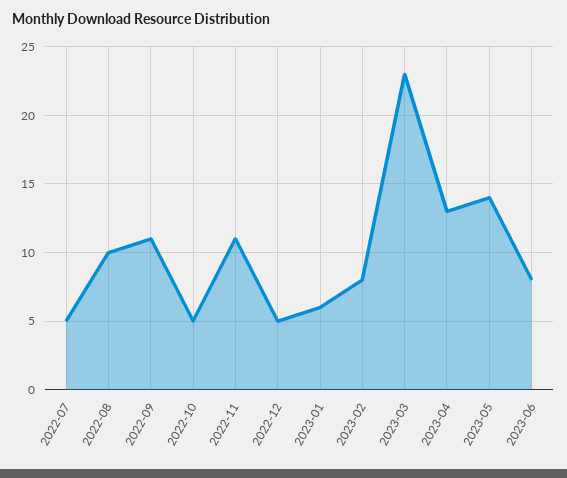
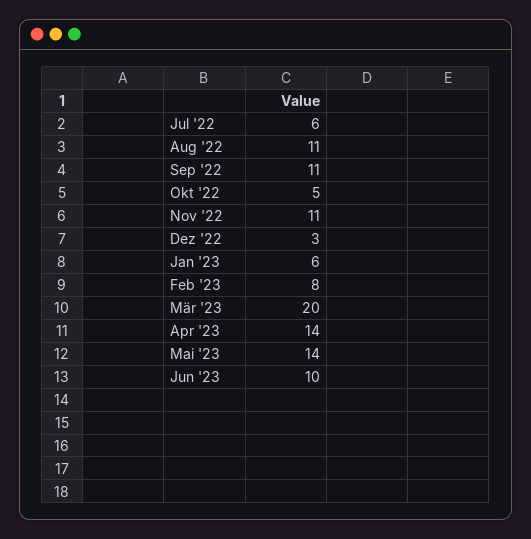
2022-07: 5 -> 6
2022-08: 10 -> 11
2022-12: 5 -> 3
2023-03: 23 -> 20
2023-04: 13 -> 14
2023-06: 8 -> 10

